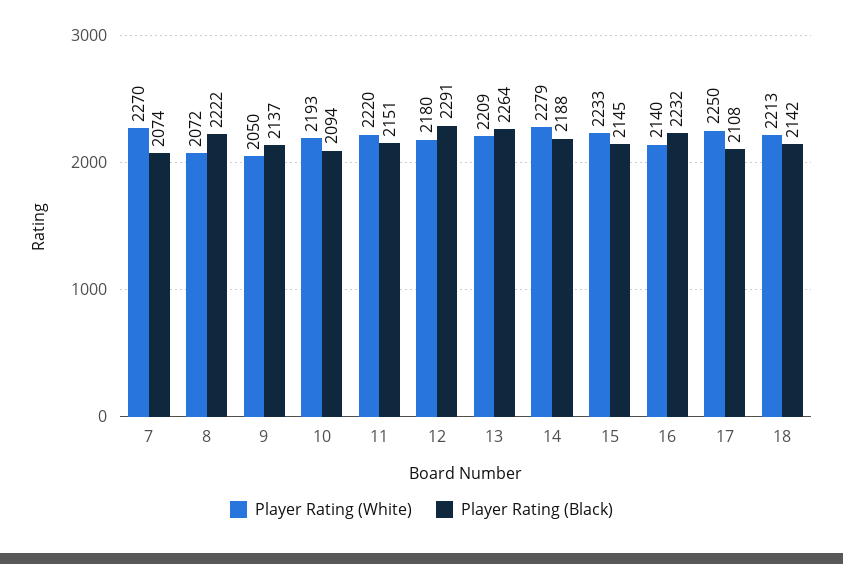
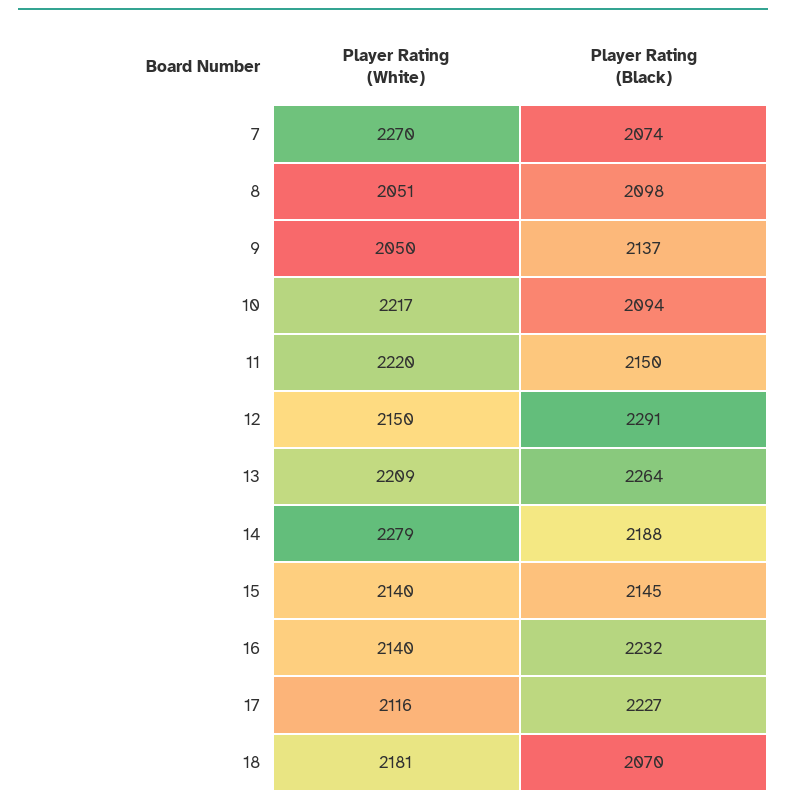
Player Rating (White), 8: 2072 -> 2051
Player Rating (Black), 8: 2222 -> 2098
Player Rating (White), 10: 2193 -> 2217
Player Rating (Black), 11: 2151 -> 2150
Player Rating (White), 12: 2180 -> 2150
Player Rating (White), 15: 2233 -> 2140
Player Rating (White), 17: 2250 -> 2116
Player Rating (Black), 17: 2108 -> 2227
Player Rating (White), 18: 2213 -> 2181
Player Rating (Black), 18: 2142 -> 2070

